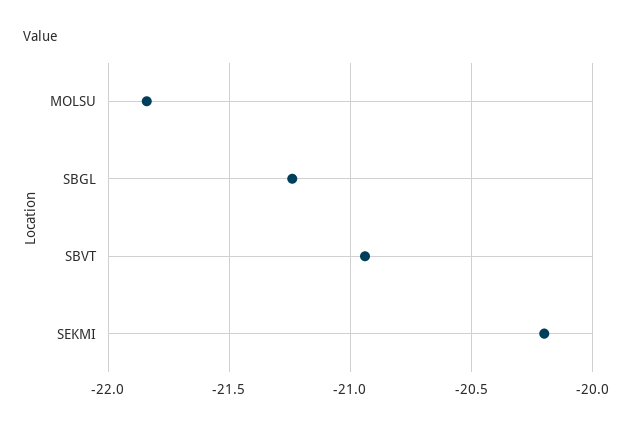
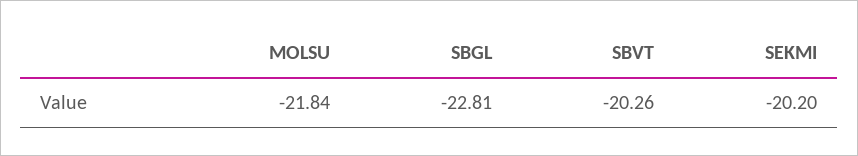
SBGL: -21.25 -> -22.81
SBVT: -20.95 -> -20.26

